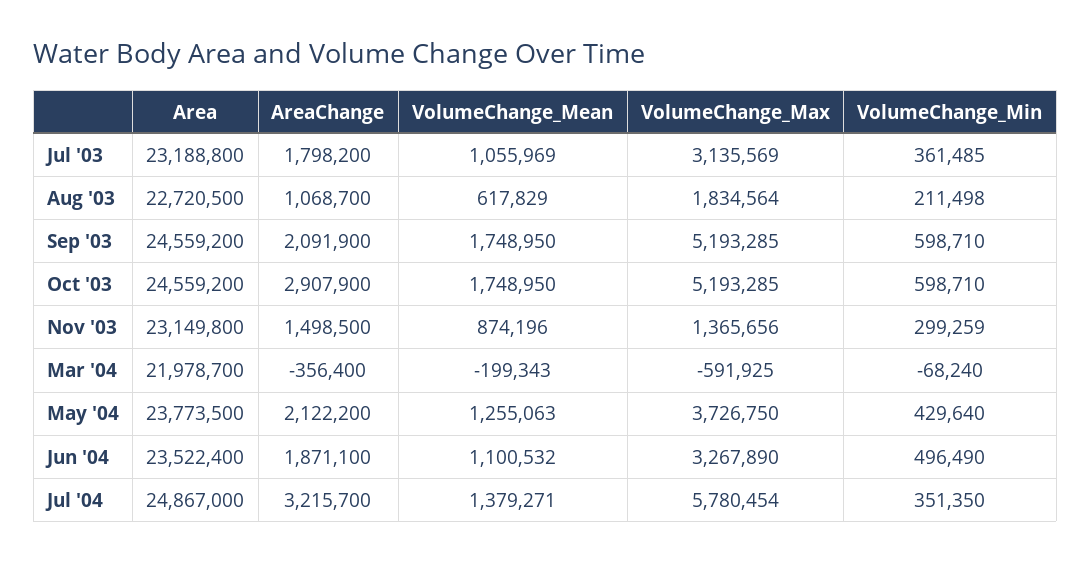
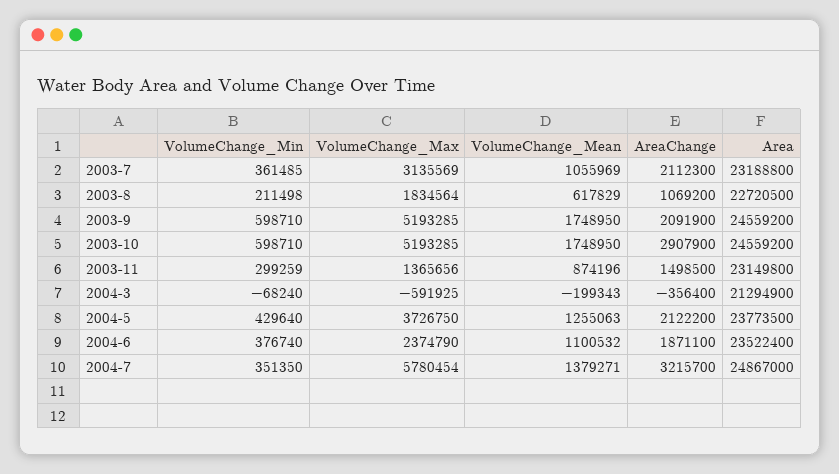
AreaChange, Jul '03: 1798200 -> 2112300
AreaChange, Aug '03: 1068700 -> 1069200
Area, Mar '04: 21978700 -> 21294900
VolumeChange_Max, Jun '04: 3267890 -> 2374790
VolumeChange_Min, Jun '04: 496490 -> 376740

